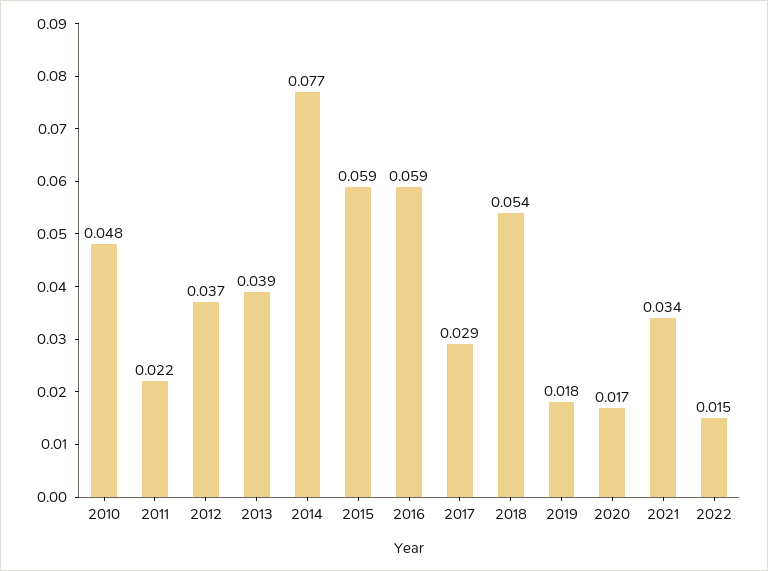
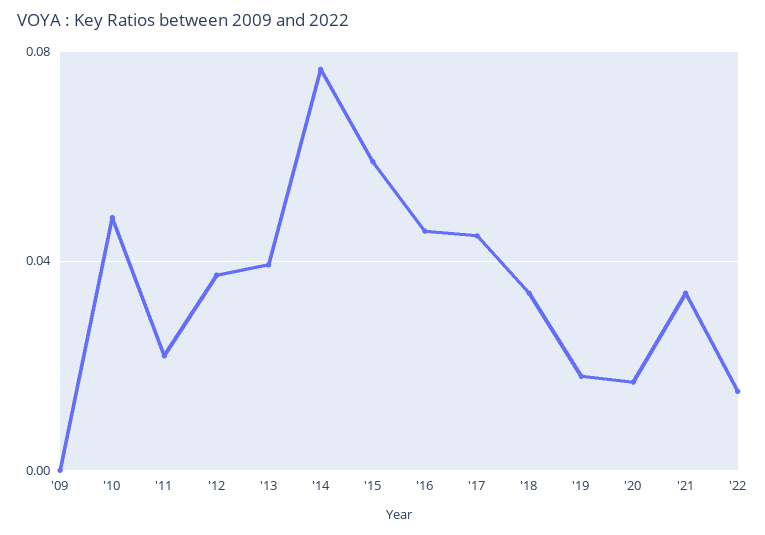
2016: 0.059 -> 0.045
2017: 0.029 -> 0.045
2018: 0.054 -> 0.035
'09: none -> 0

